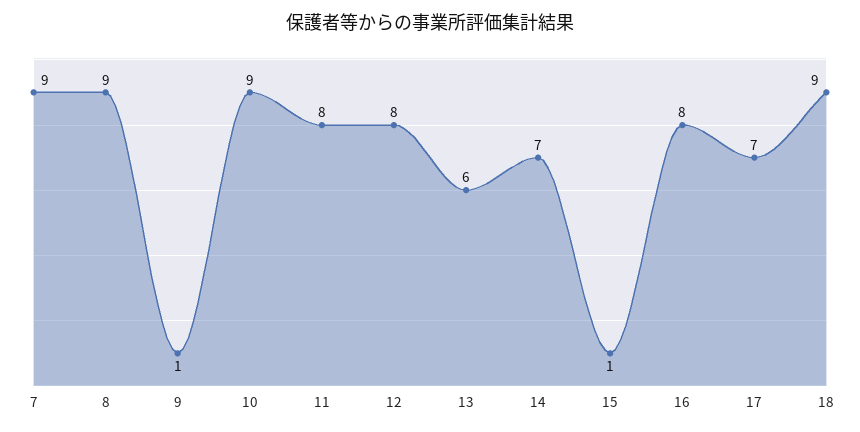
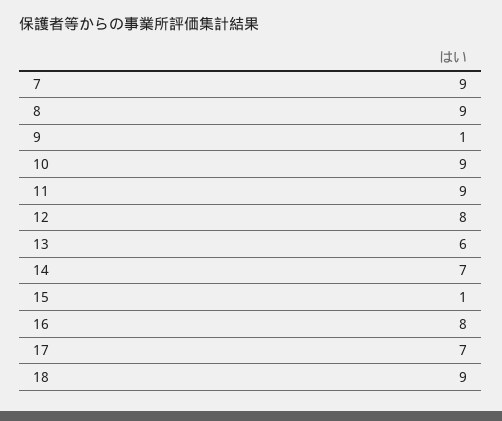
11: 8 -> 9

